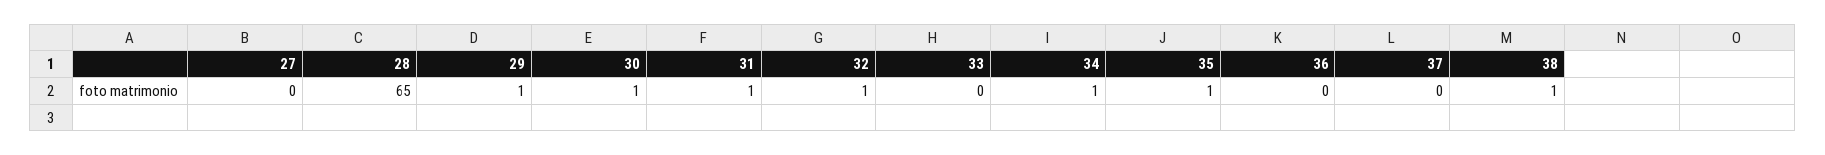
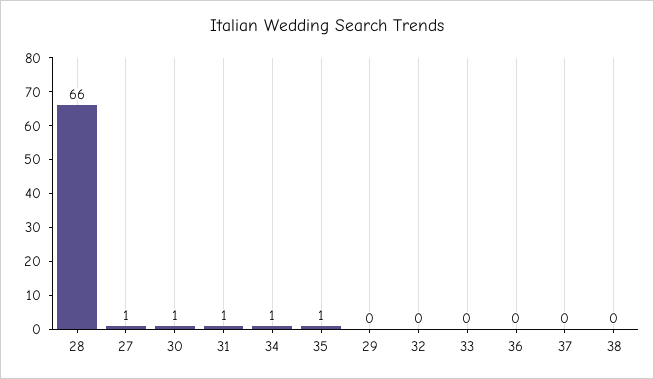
27: 0 -> 1
28: 65 -> 66
29: 1 -> 0
32: 1 -> 0
38: 1 -> 0

